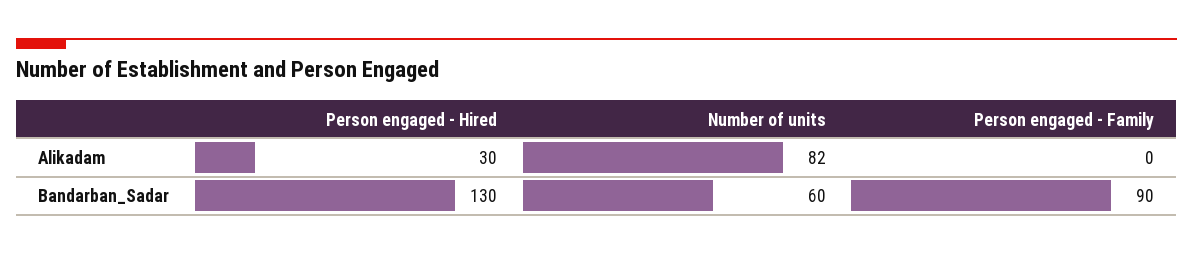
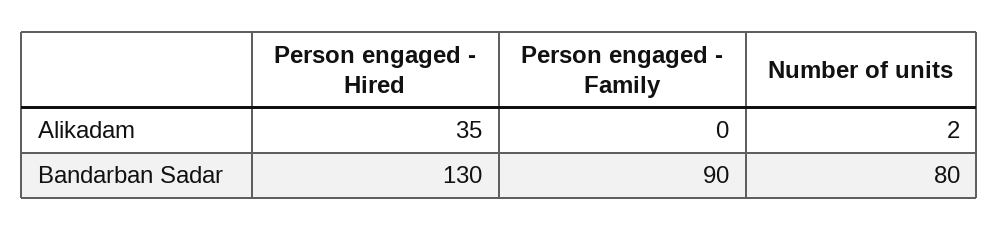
Person engaged - Hired, Alikadam: 30 -> 35
Number of units, Alikadam: 82 -> 2
Number of units, Bandarban_Sadar: 60 -> 80

